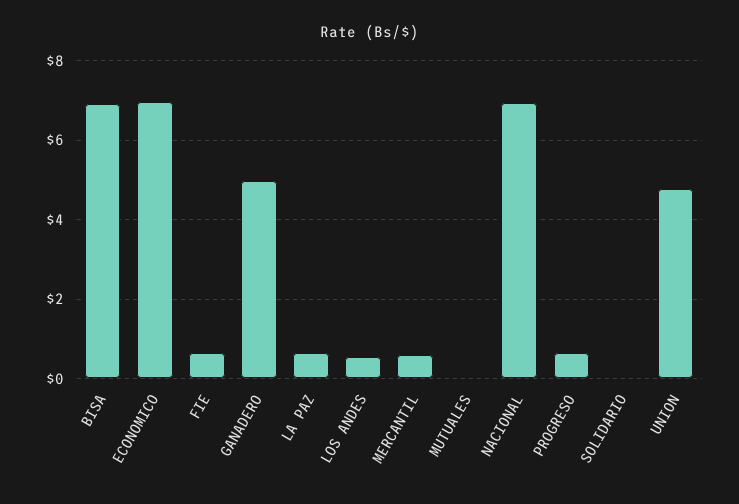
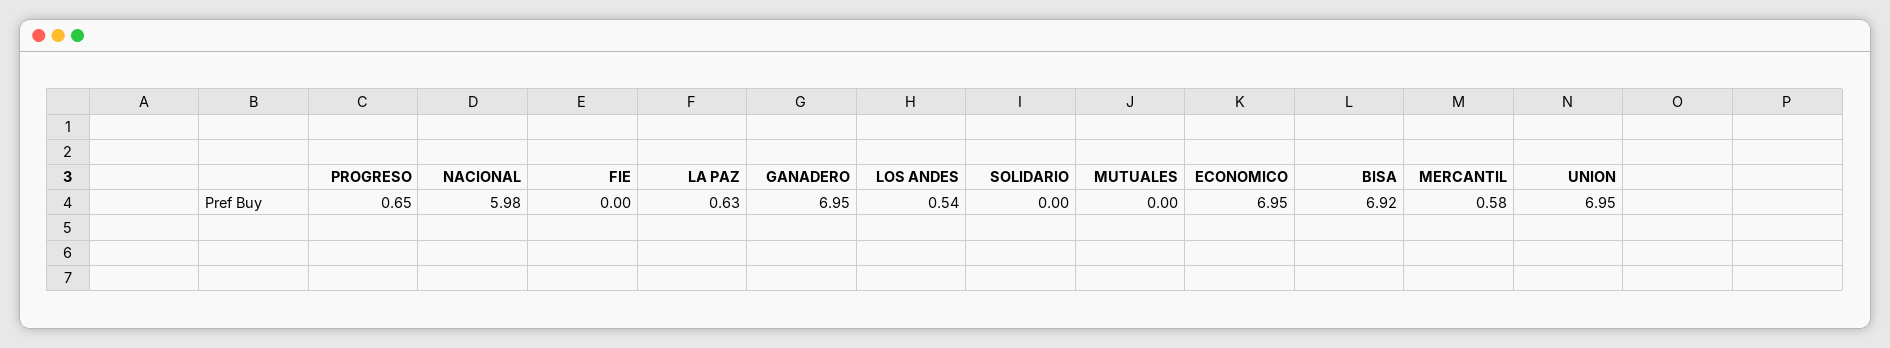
FIE: 0.6 -> 0
GANADERO: 5 -> 6.95
NACIONAL: 7 -> 5.98
UNION: 4.8 -> 6.95

